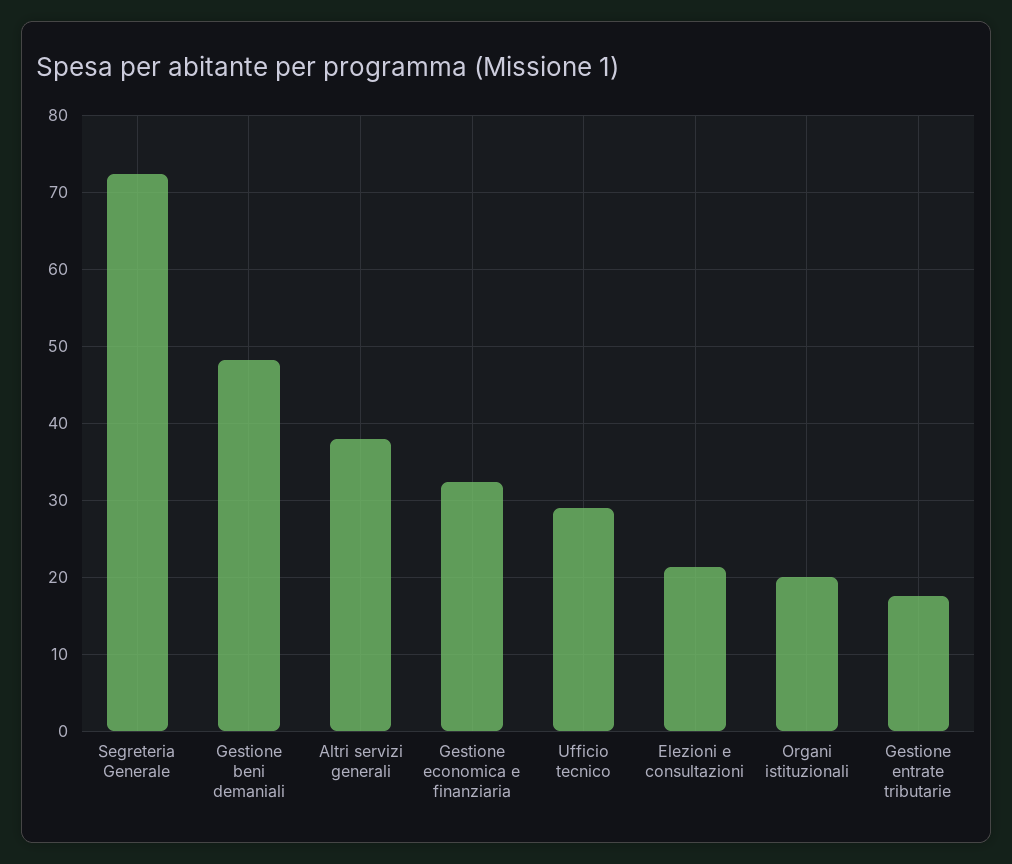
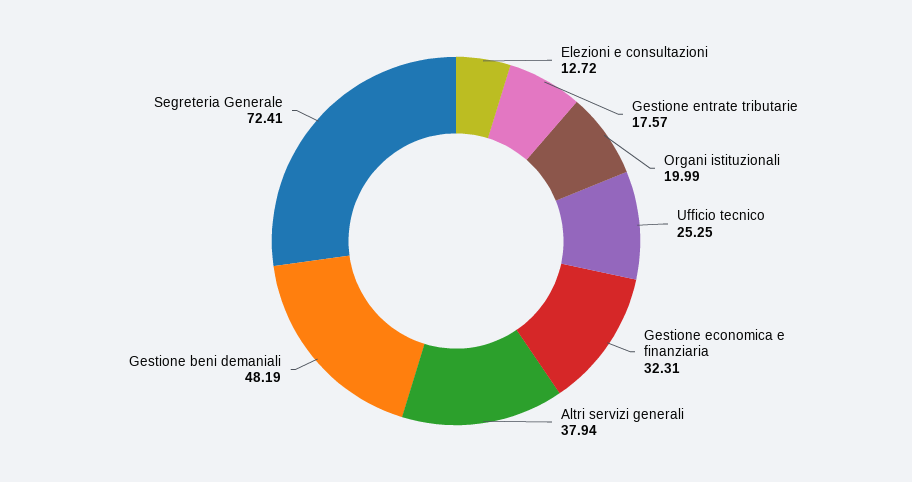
Ufficio tecnico: 29 -> 25.25
Elezioni e consultazioni: 21 -> 12.72

